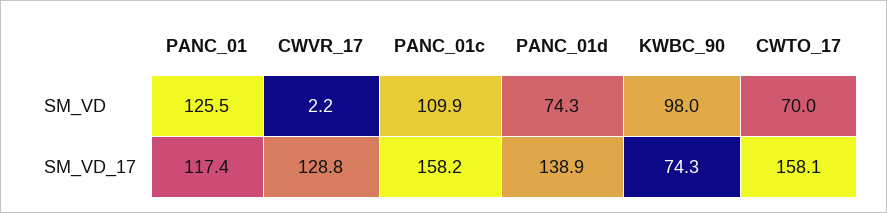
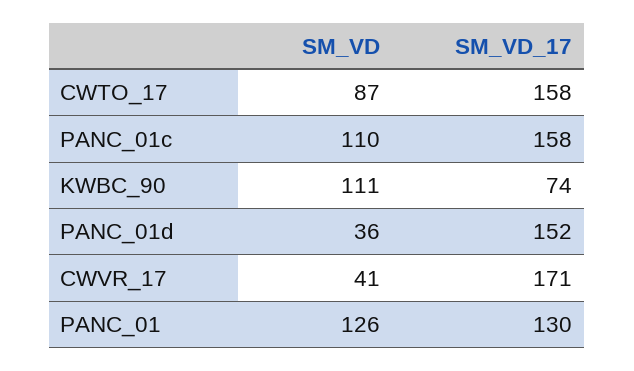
CWVR_17, SM_VD: 2.2 -> 41
PANC_01d, SM_VD: 74.3 -> 36
KWBC_90, SM_VD: 98 -> 111
CWTO_17, SM_VD: 70 -> 87
PANC_01, SM_VD_17: 117.4 -> 130
CWVR_17, SM_VD_17: 128.8 -> 171
PANC_01d, SM_VD_17: 138.9 -> 152

